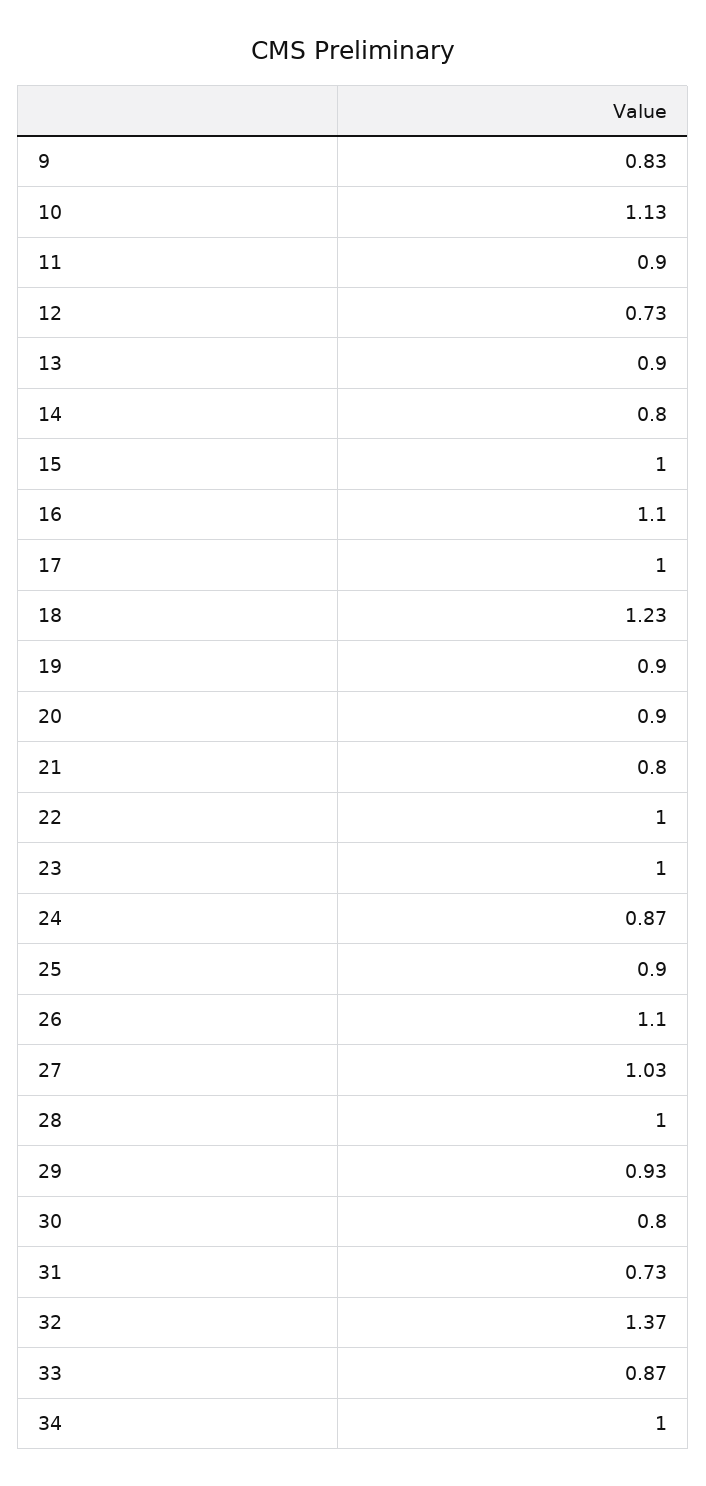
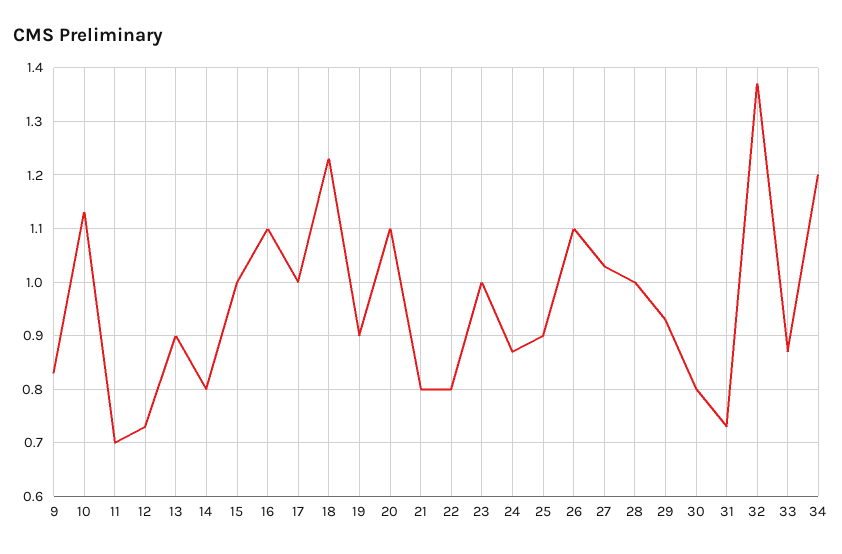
11: 0.9 -> 0.7
20: 0.9 -> 1.1
22: 1 -> 0.8
34: 1 -> 1.2

